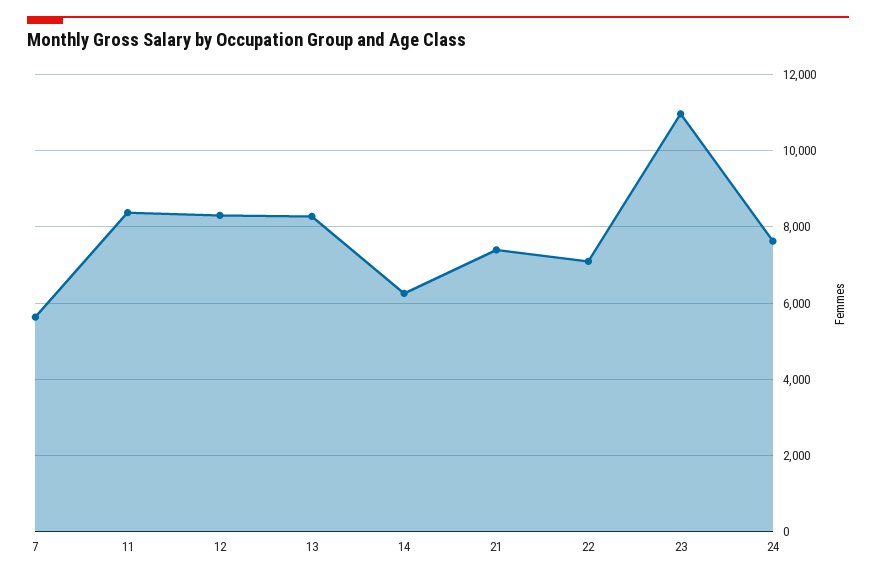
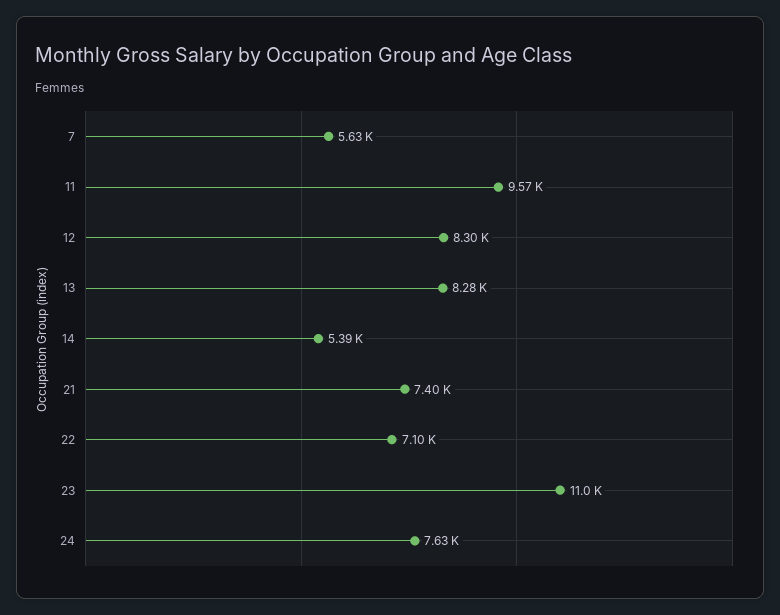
11: 8400 -> 9570
14: 6200 -> 5390

